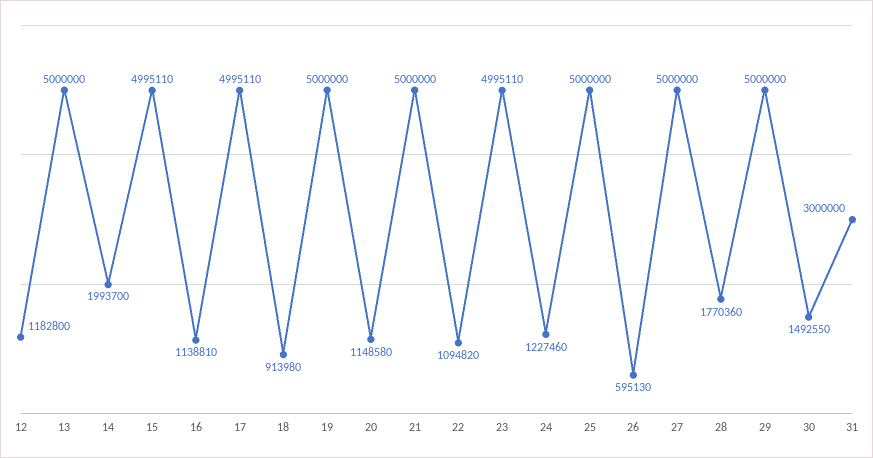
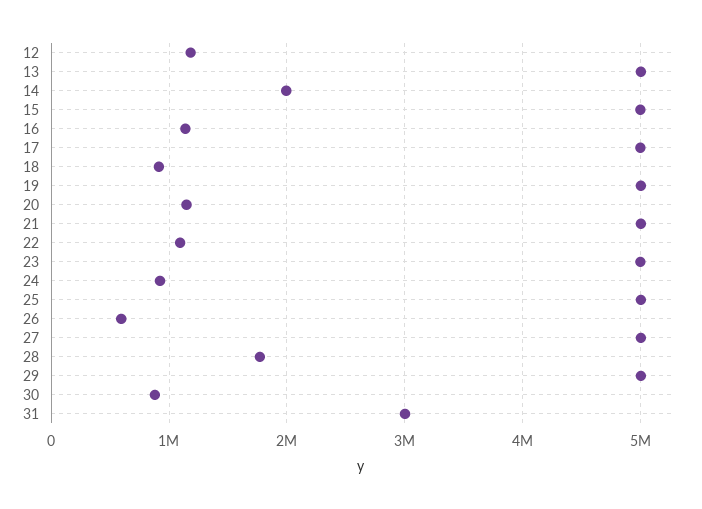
24: 1227460 -> 900000
30: 1492550 -> 900000

